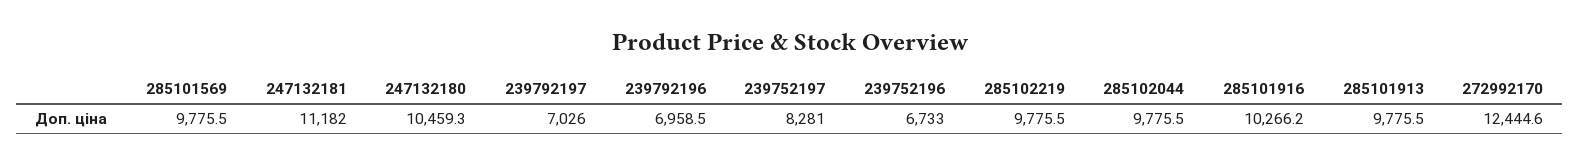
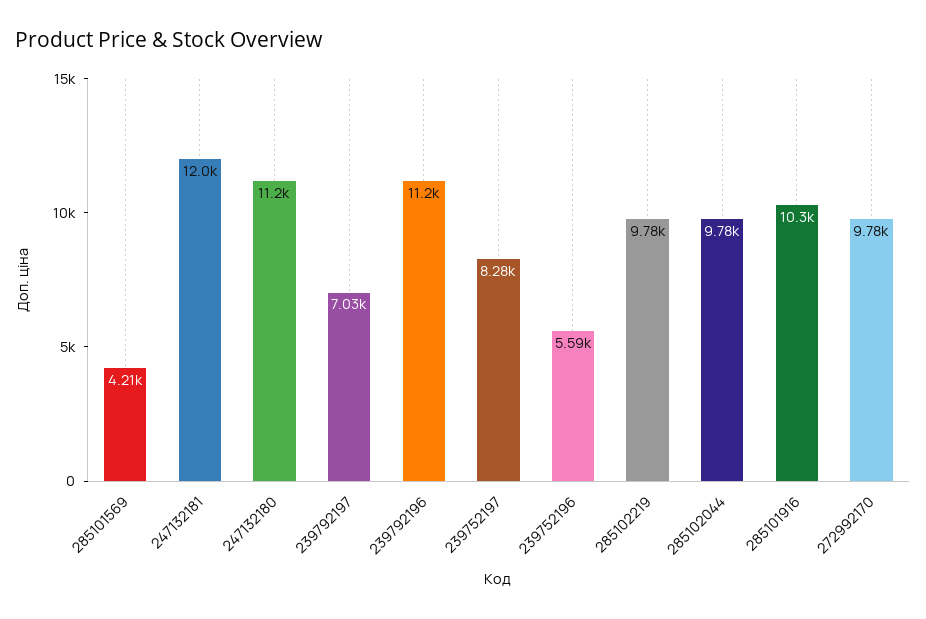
285101569: 9775.5 -> 4210
247132181: 11182 -> 12000
247132180: 10459.3 -> 11200
239792196: 6958.5 -> 11200
239752196: 6733 -> 5590
285101913: 9775.5 -> none
272992170: 12444.6 -> 9780

